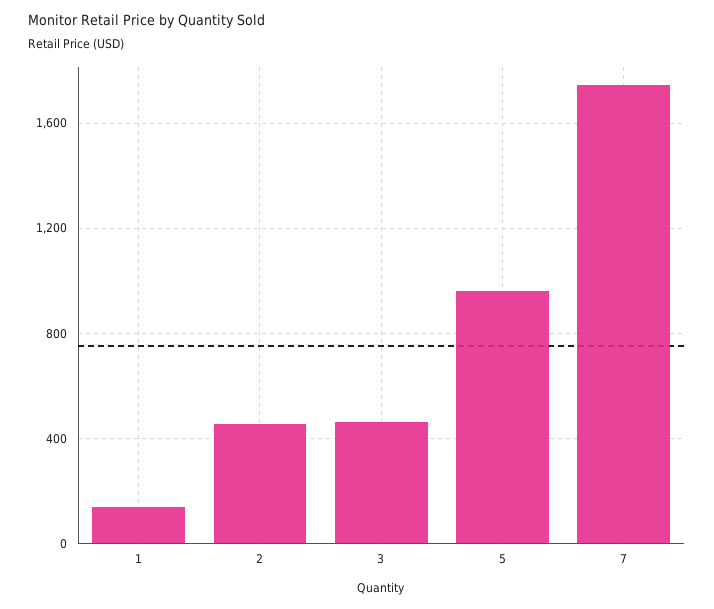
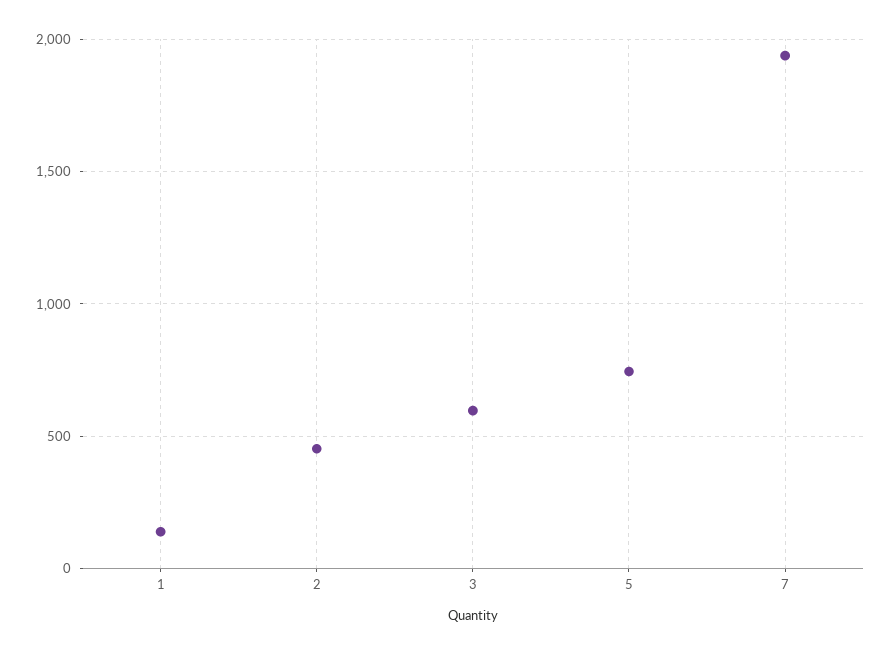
3: 450 -> 600
5: 950 -> 750
7: 1750 -> 1950

